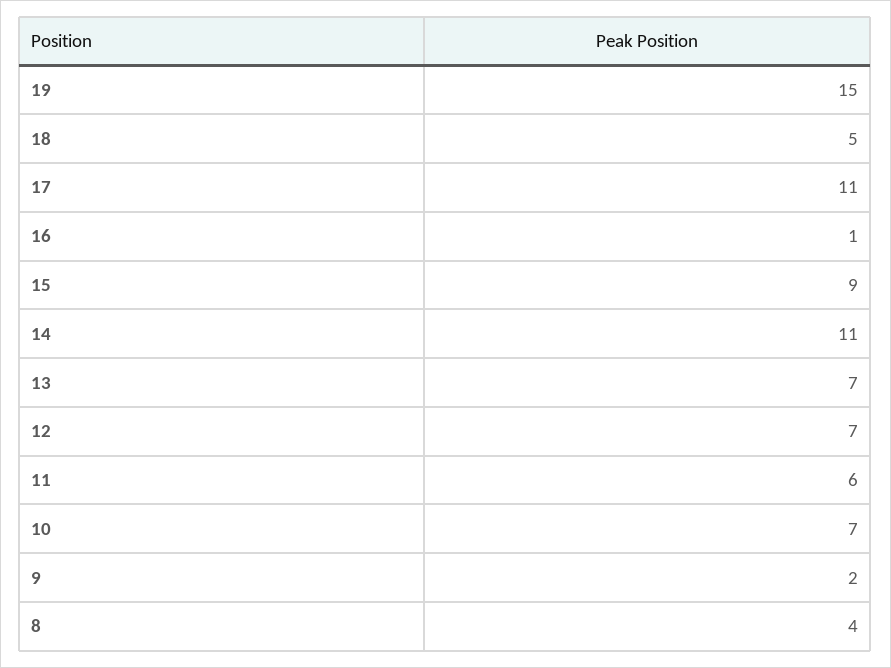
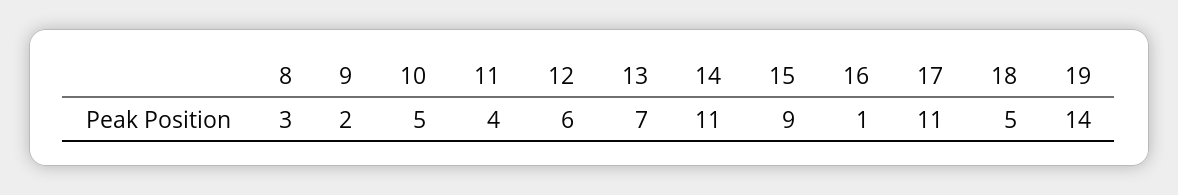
19: 15 -> 14
12: 7 -> 6
11: 6 -> 4
10: 7 -> 5
8: 4 -> 3

